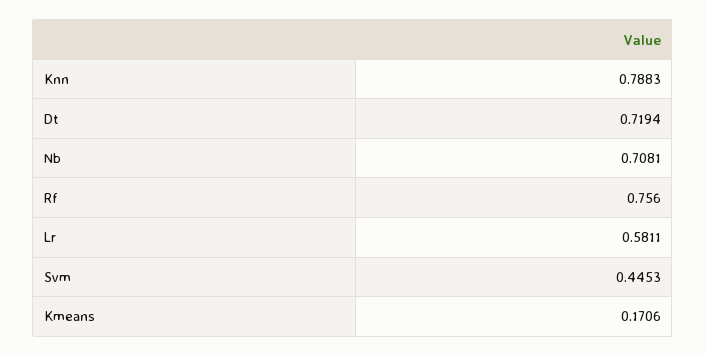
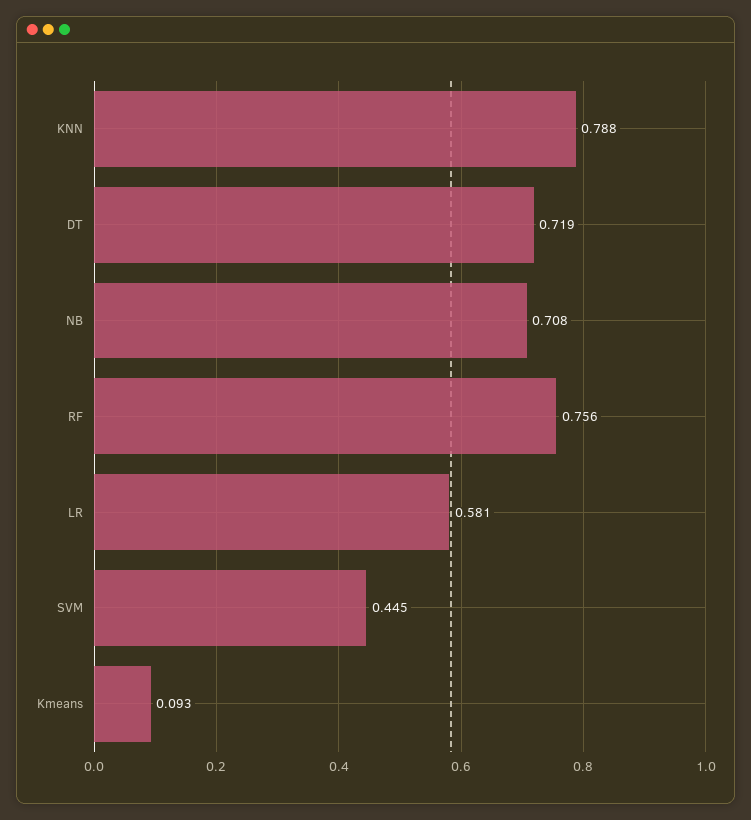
Kmeans: 0.1706 -> 0.093

